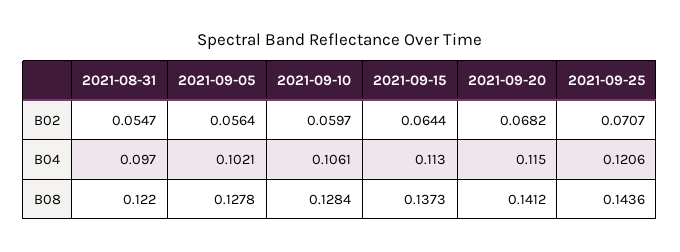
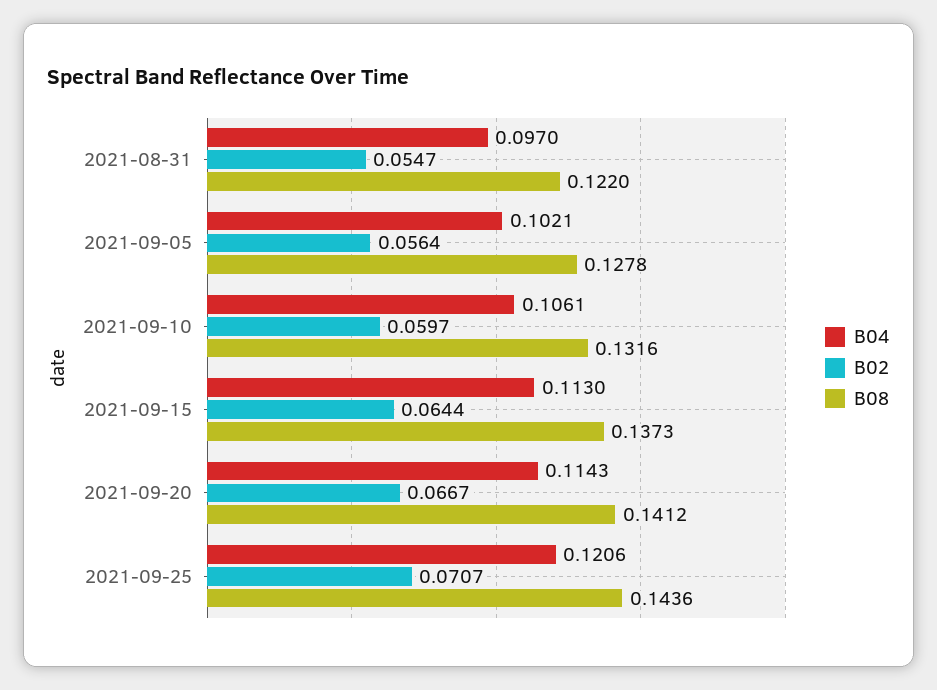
B02, 2021-09-20: 0.0682 -> 0.0667
B04, 2021-09-20: 0.115 -> 0.1143
B08, 2021-09-10: 0.1284 -> 0.1316

